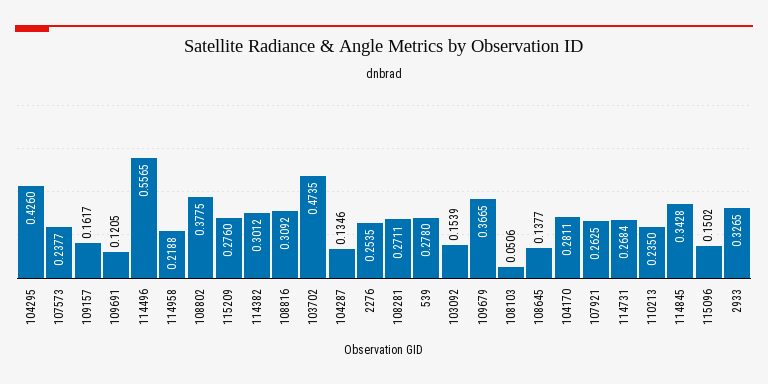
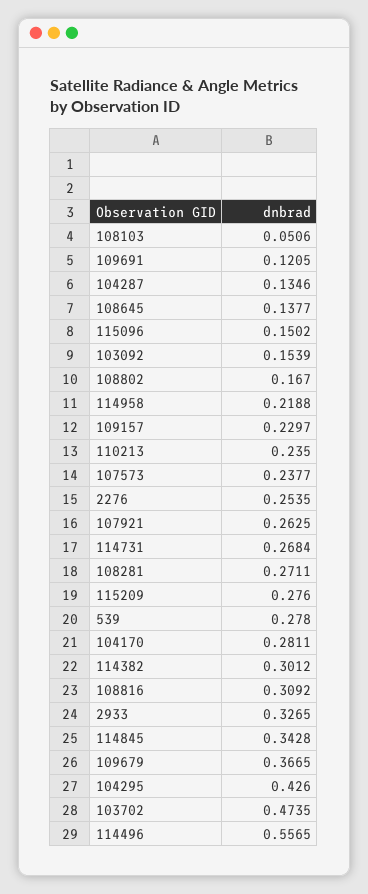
109157: 0.1617 -> 0.2297
108802: 0.3775 -> 0.167

